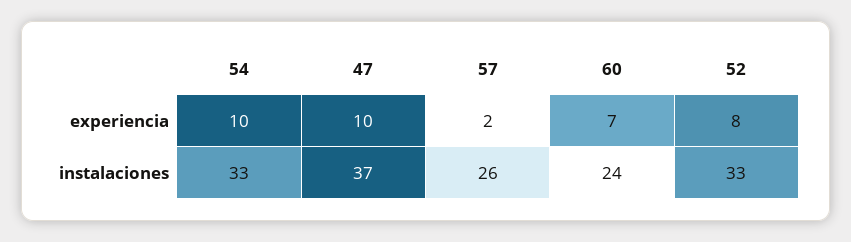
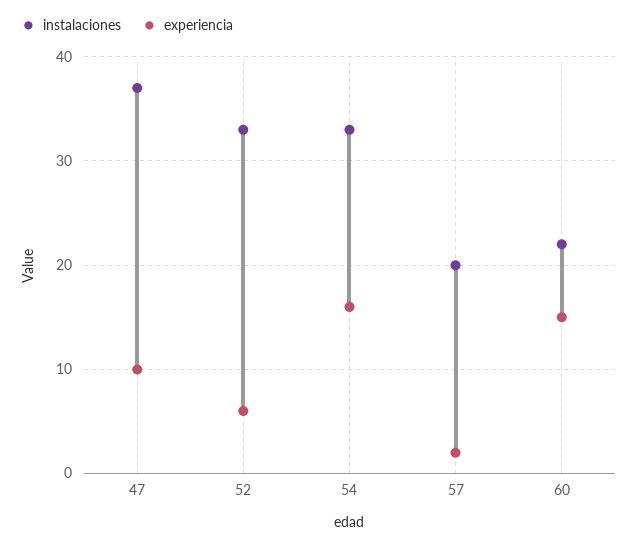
experiencia, 54: 10 -> 16
experiencia, 60: 7 -> 15
experiencia, 52: 8 -> 6
instalaciones, 57: 26 -> 20
instalaciones, 60: 24 -> 22

